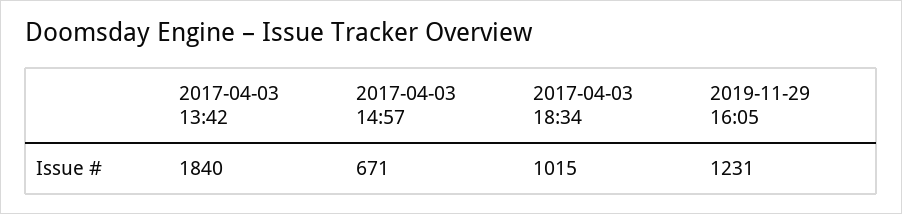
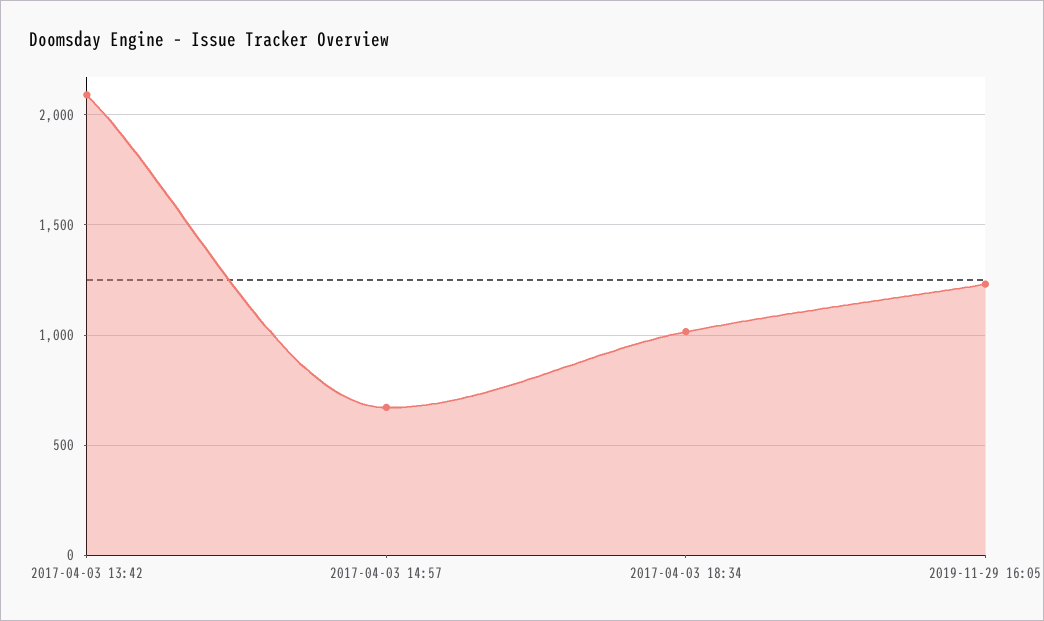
2017-04-03 13:42: 1840 -> 2100

